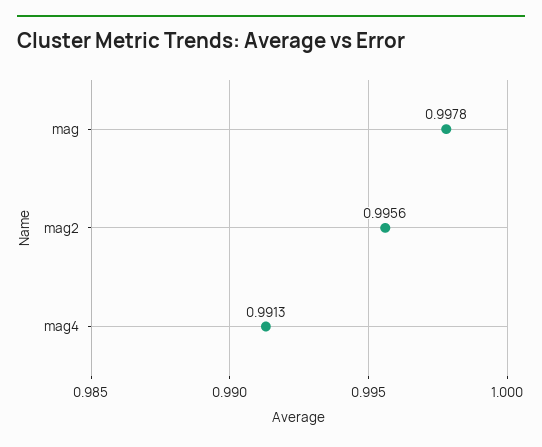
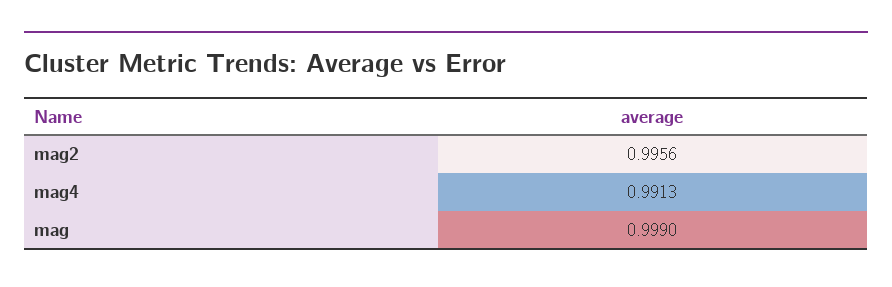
mag: 0.9978 -> 0.999

